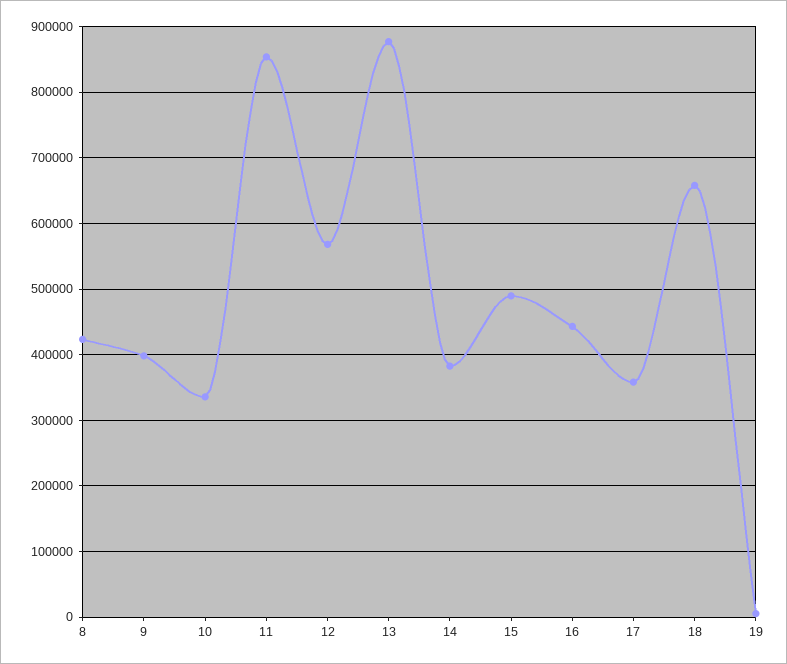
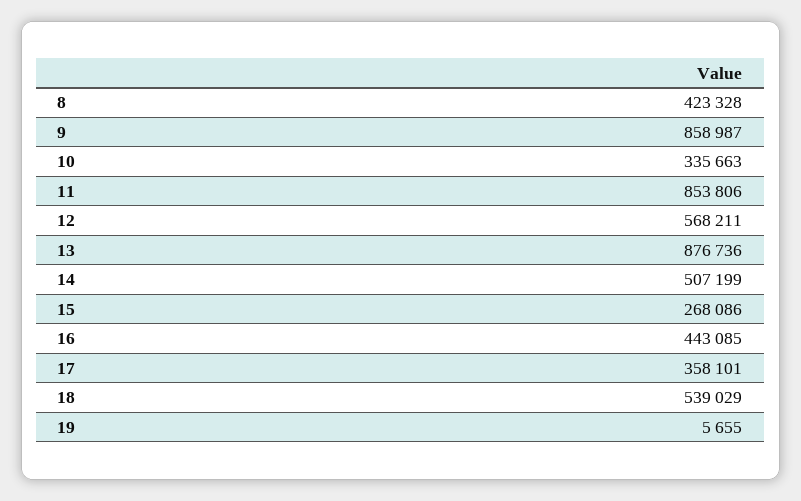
9: 400000 -> 858987
14: 380000 -> 507199
15: 490000 -> 268086
18: 660000 -> 539029

